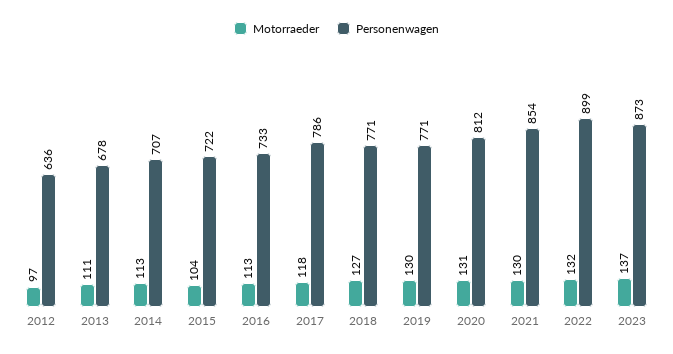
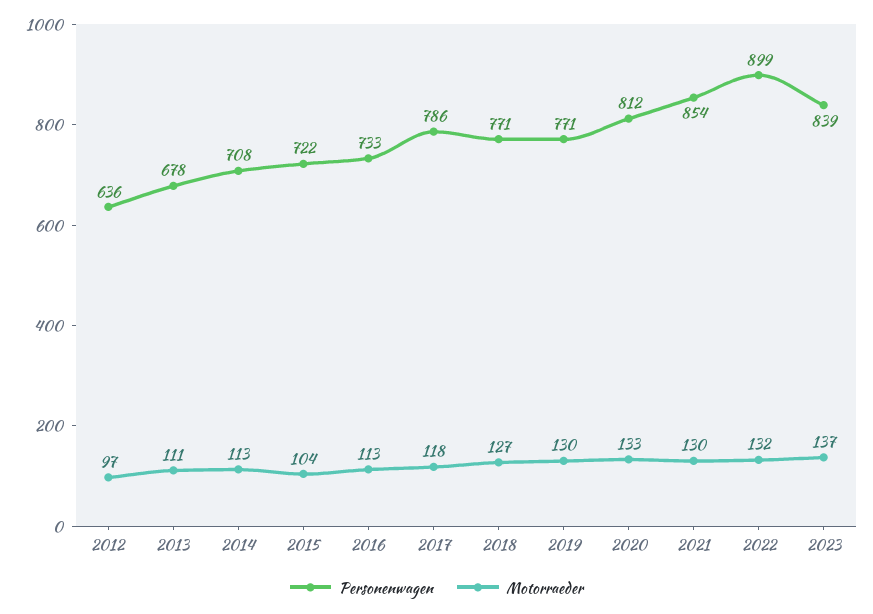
Personenwagen, 2014: 707 -> 708
Motorraeder, 2020: 131 -> 133
Personenwagen, 2023: 873 -> 839

